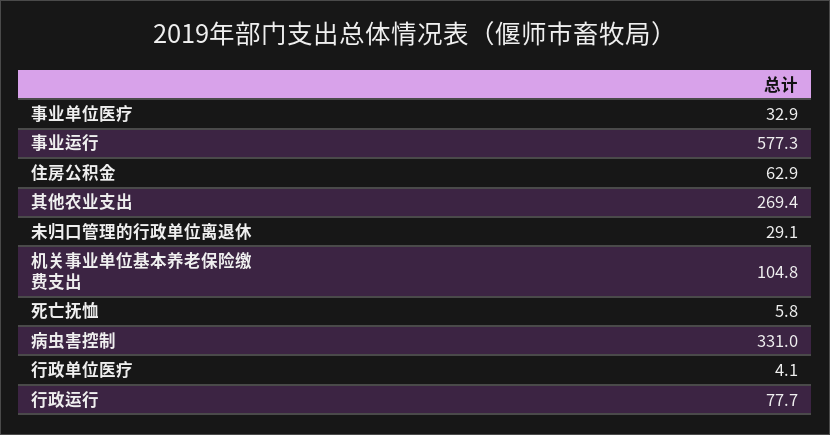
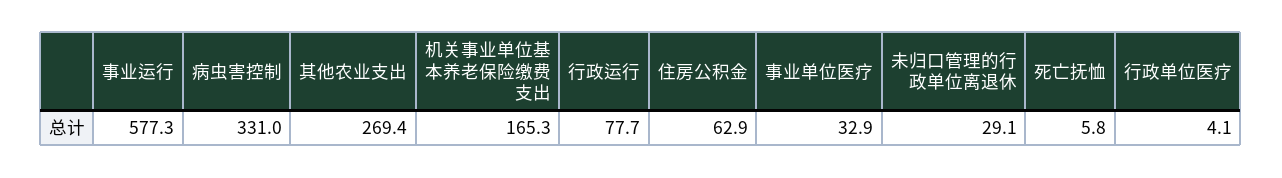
机关事业单位基本养老保险缴费支出: 104.8 -> 165.3

